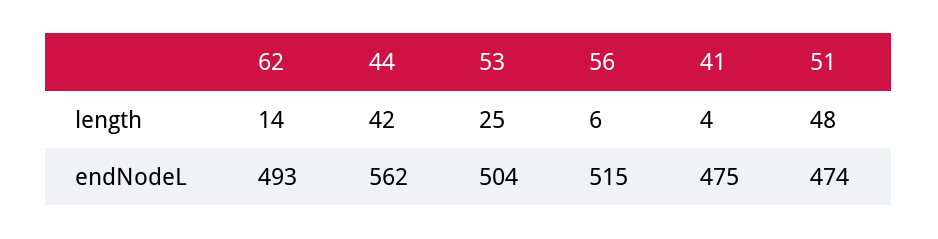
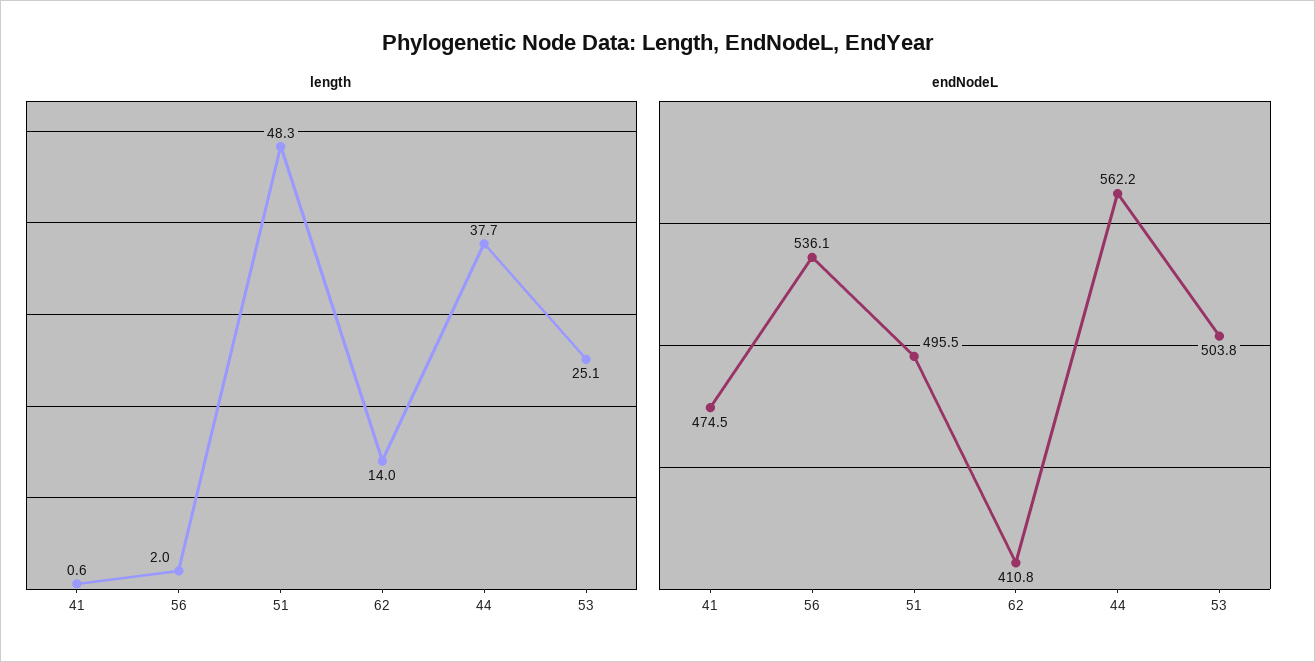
length, 44: 42 -> 37.7
length, 56: 6 -> 2
length, 41: 4 -> 0.6
endNodeL, 62: 493 -> 410.8
endNodeL, 56: 515 -> 536.1
endNodeL, 51: 474 -> 495.5

